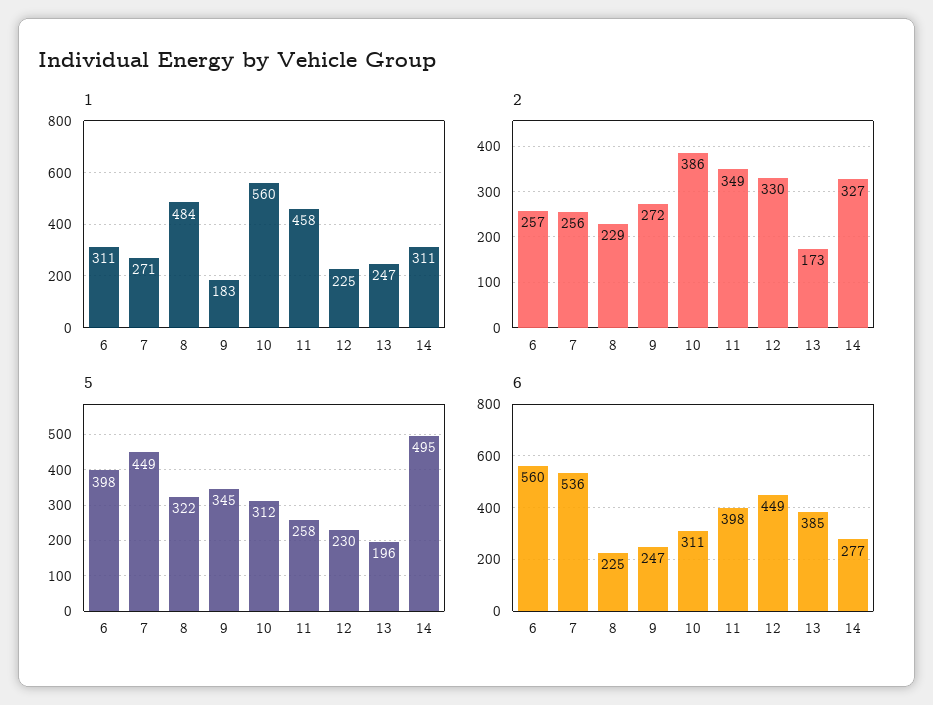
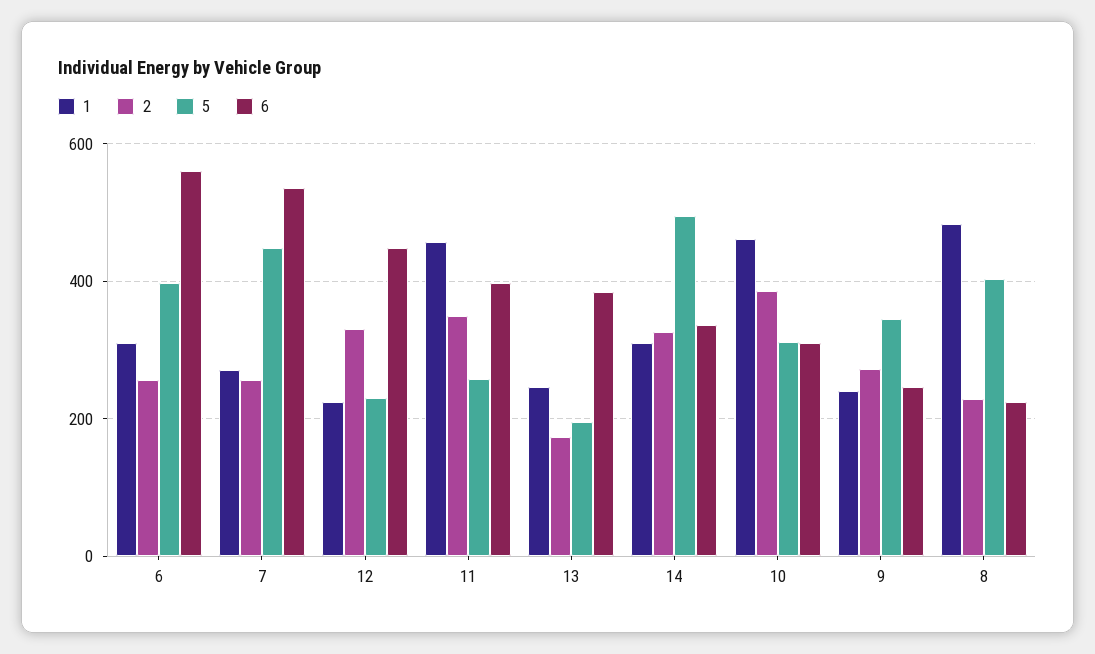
1, 9: 183 -> 240
1, 10: 560 -> 460
5, 8: 322 -> 400
6, 14: 277 -> 340

